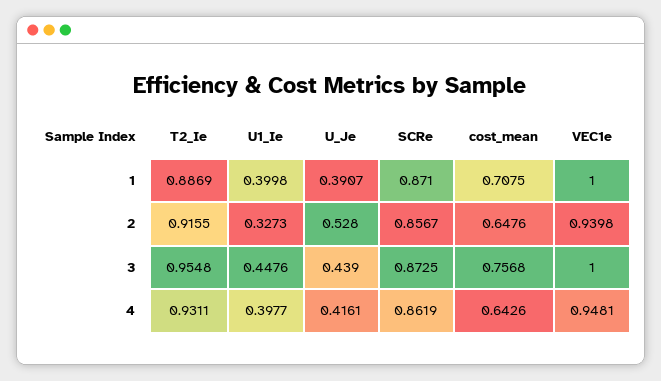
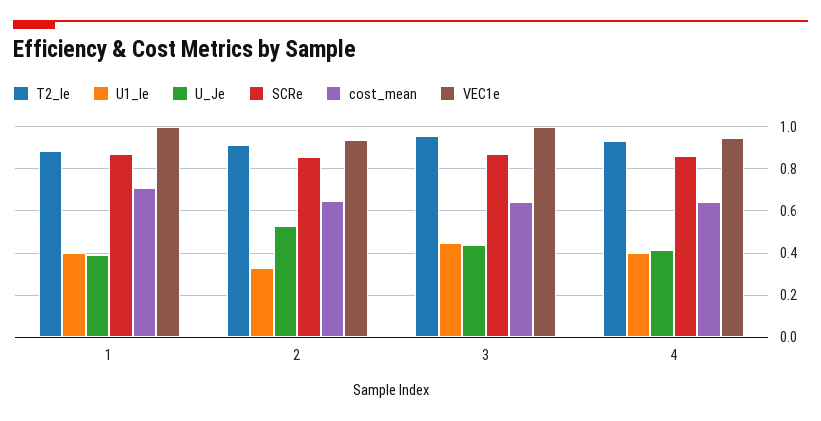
cost_mean, 3: 0.7568 -> 0.65

